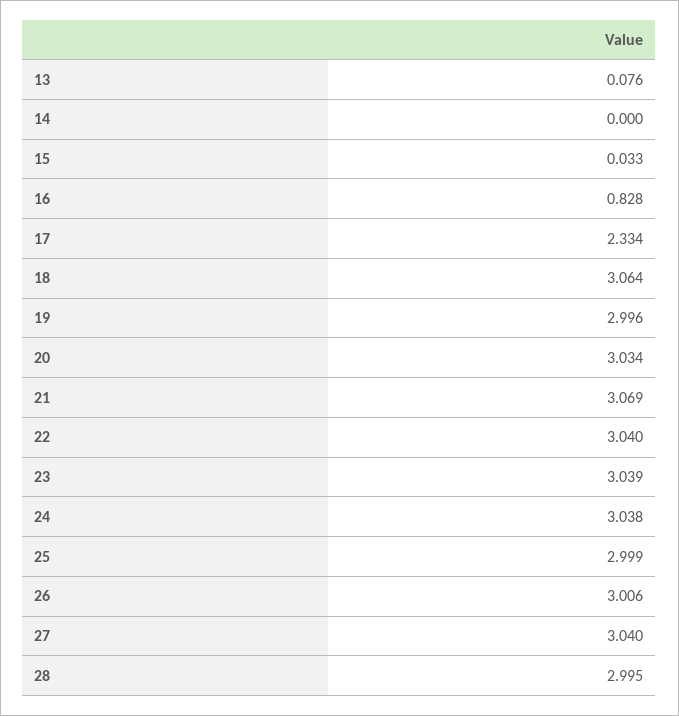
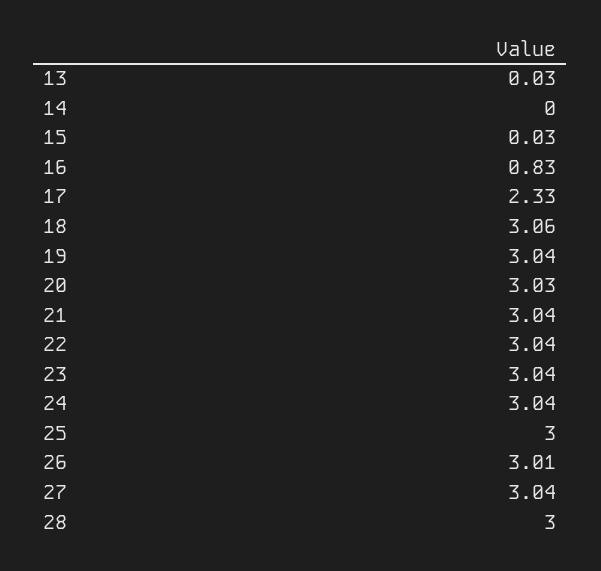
13: 0.076 -> 0.03
19: 2.996 -> 3.04
21: 3.069 -> 3.04

